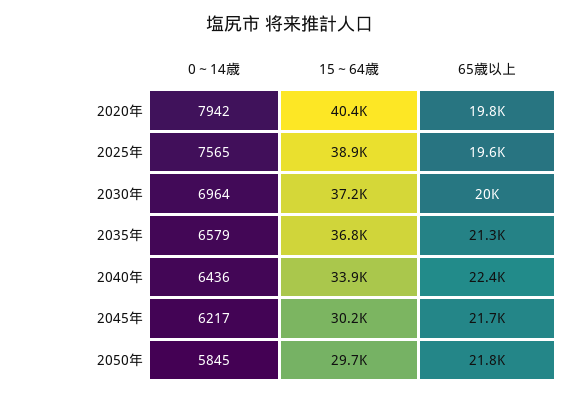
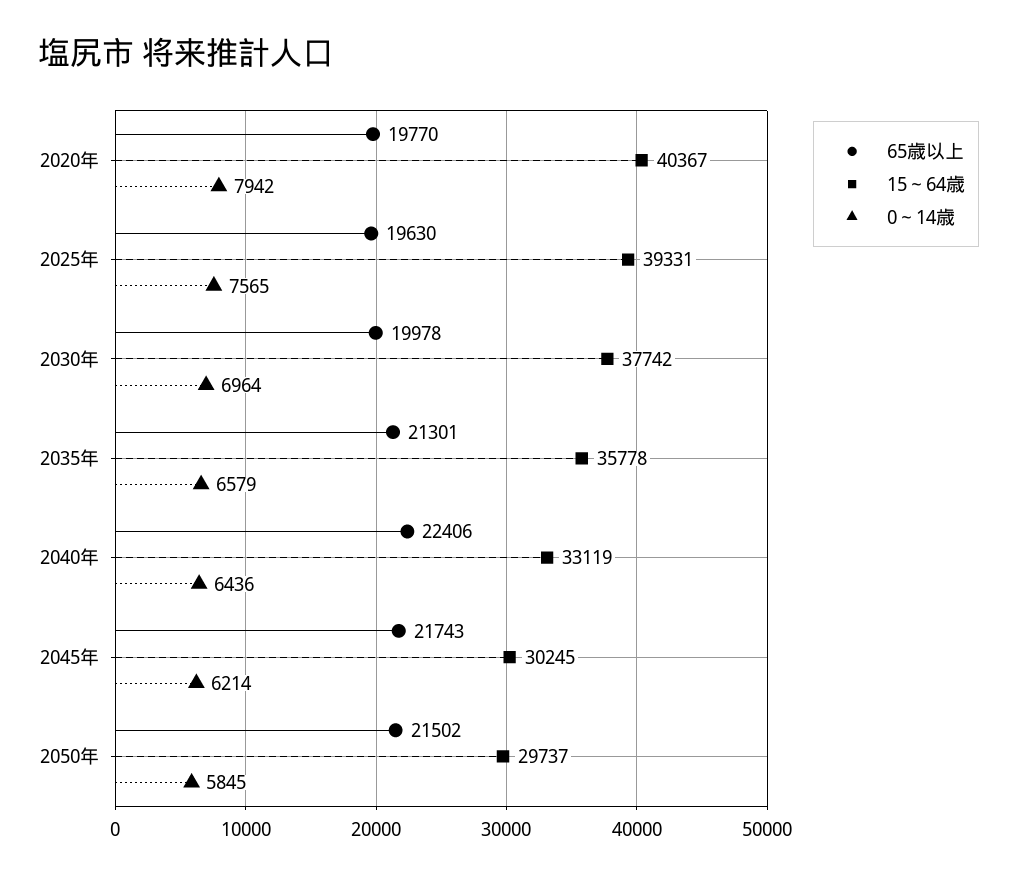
15～64歳, 2025年: 38900 -> 39331
15～64歳, 2030年: 37200 -> 37742
15～64歳, 2035年: 36800 -> 35778
15～64歳, 2040年: 33900 -> 33119
0～14歳, 2045年: 6217 -> 6214
65歳以上, 2050年: 21800 -> 21502

